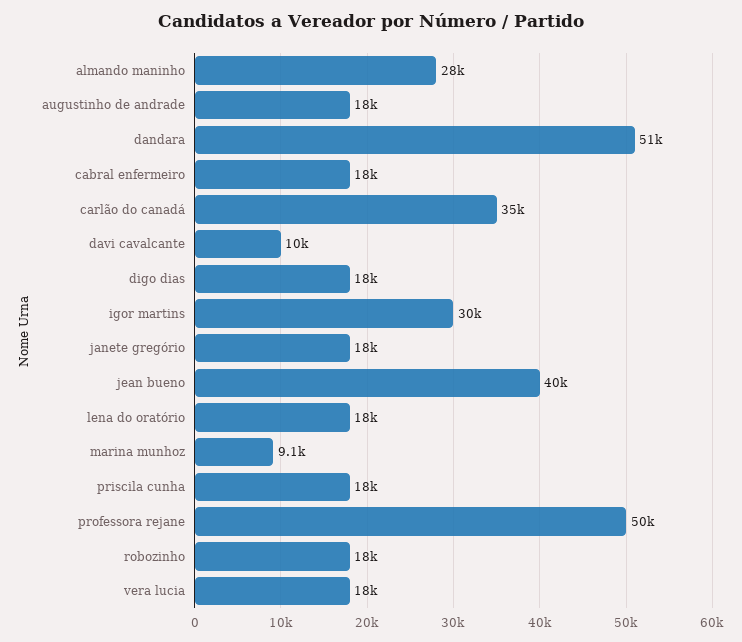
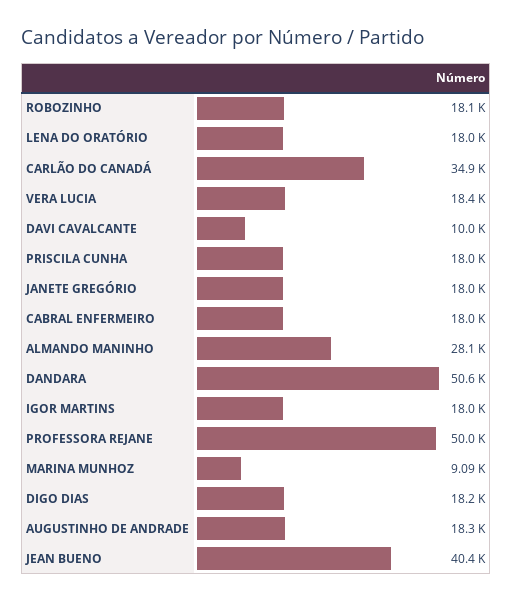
igor martins: 30000 -> 18000

